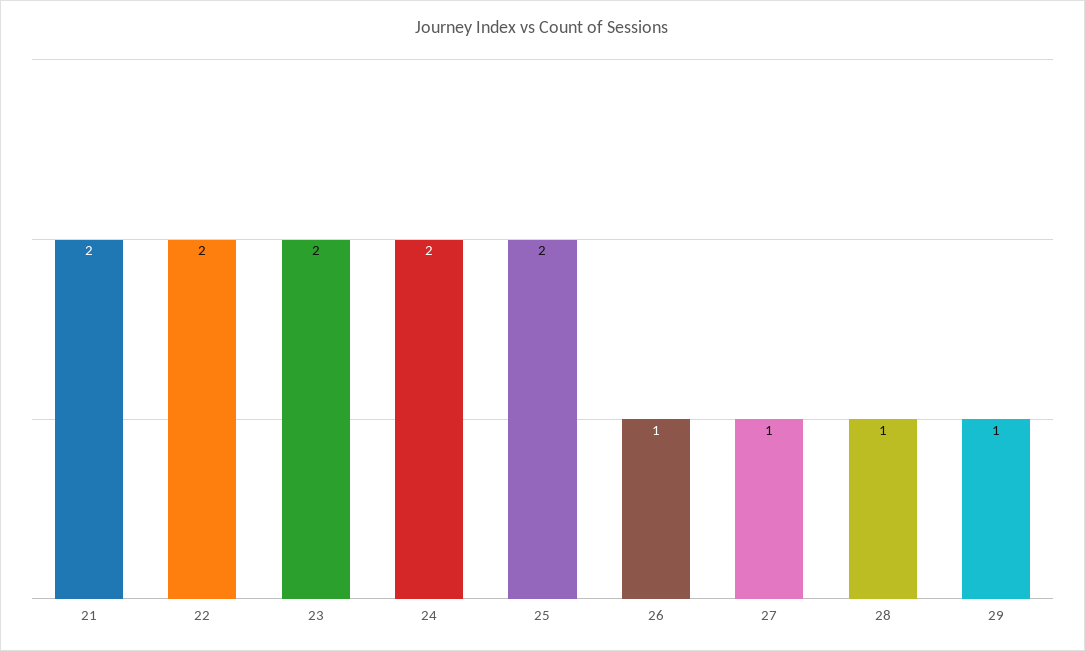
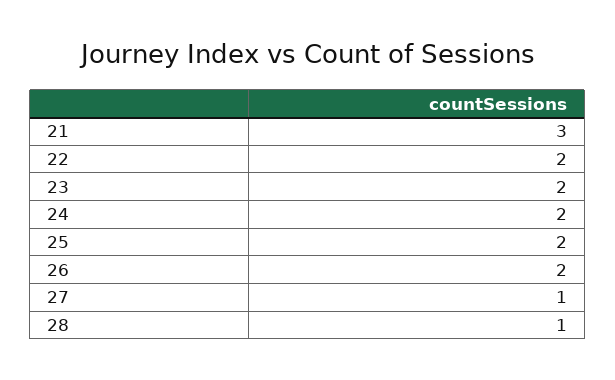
21: 2 -> 3
26: 1 -> 2
29: 1 -> none

